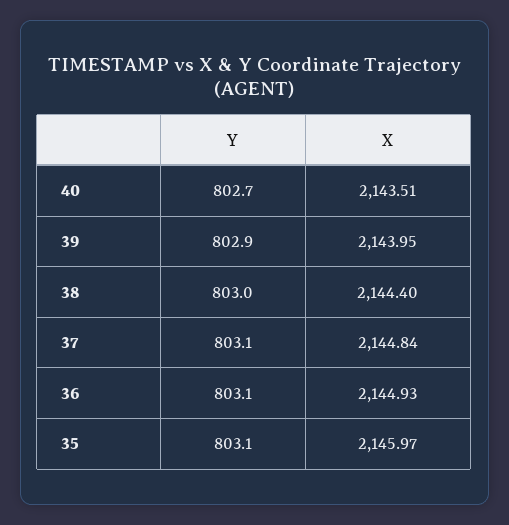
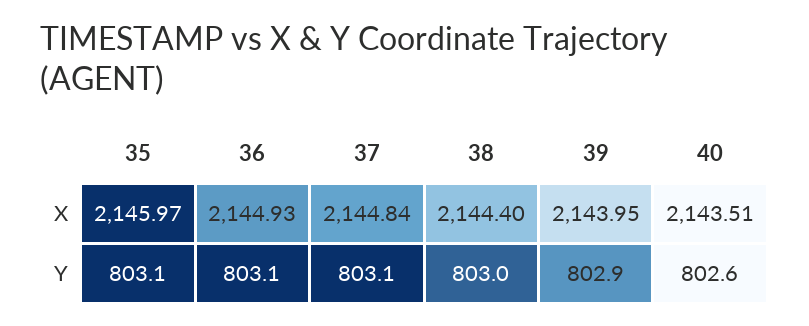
Y, 40: 802.7 -> 802.6

